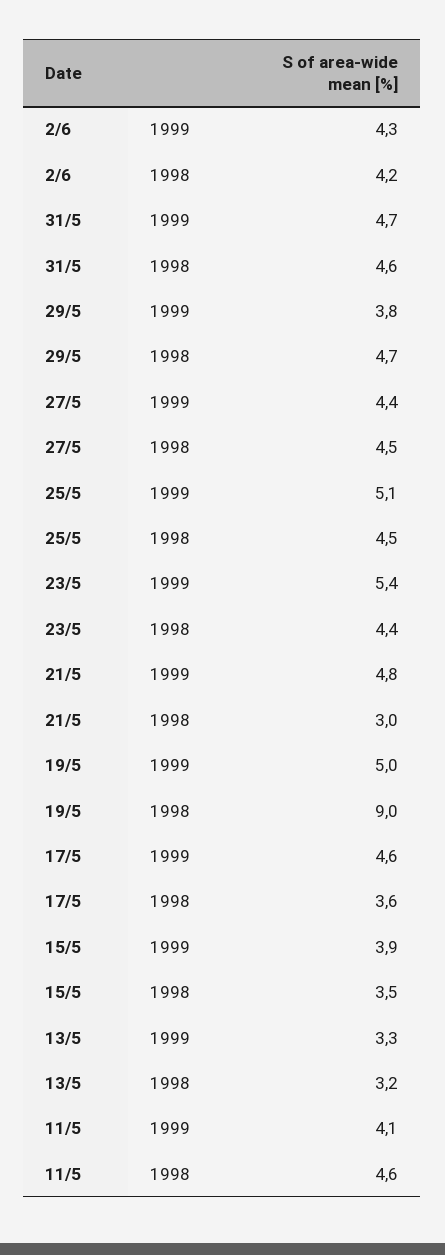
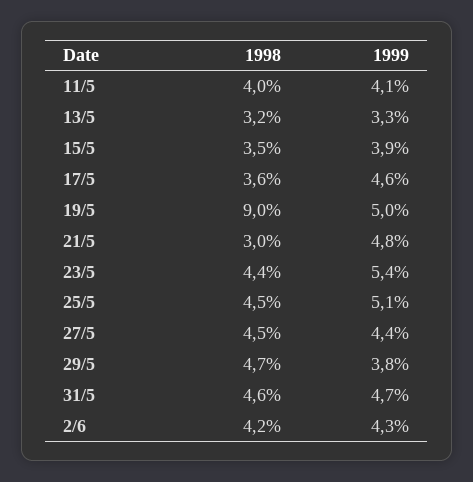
11/5, 1998: 4.6 -> 4

